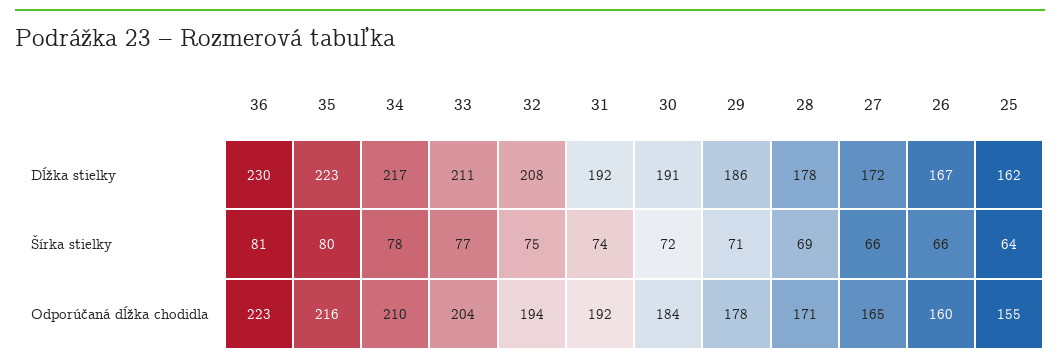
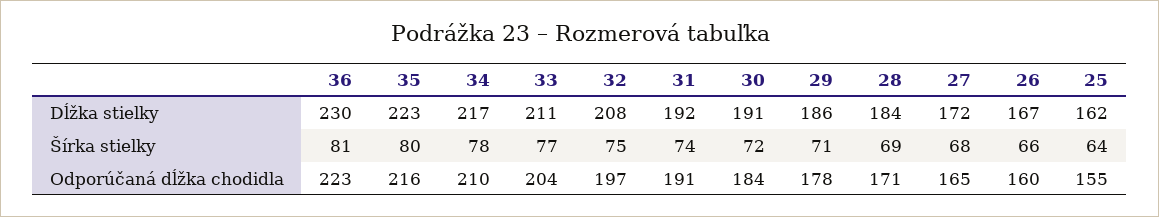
28, Dĺžka stielky: 178 -> 184
27, Šírka stielky: 66 -> 68
32, Odporúčaná dĺžka chodidla: 194 -> 197
31, Odporúčaná dĺžka chodidla: 192 -> 191

